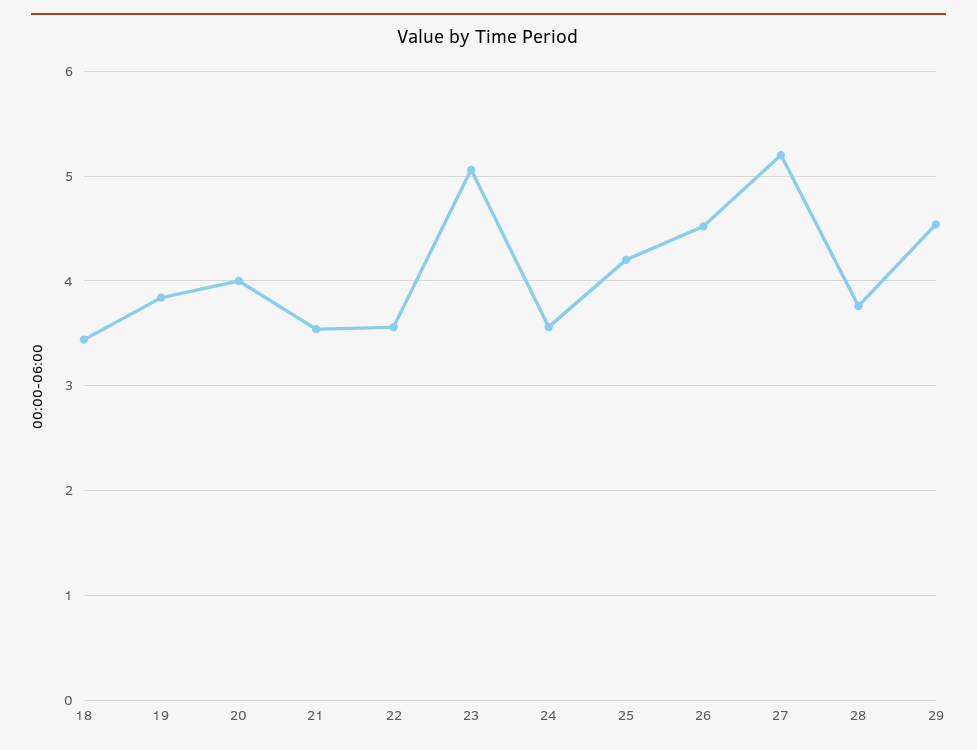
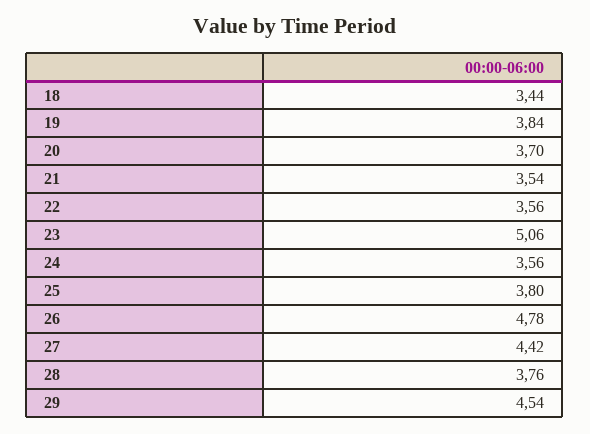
20: 4 -> 3.7
25: 4.2 -> 3.8
26: 4.5 -> 4.78
27: 5.2 -> 4.42

